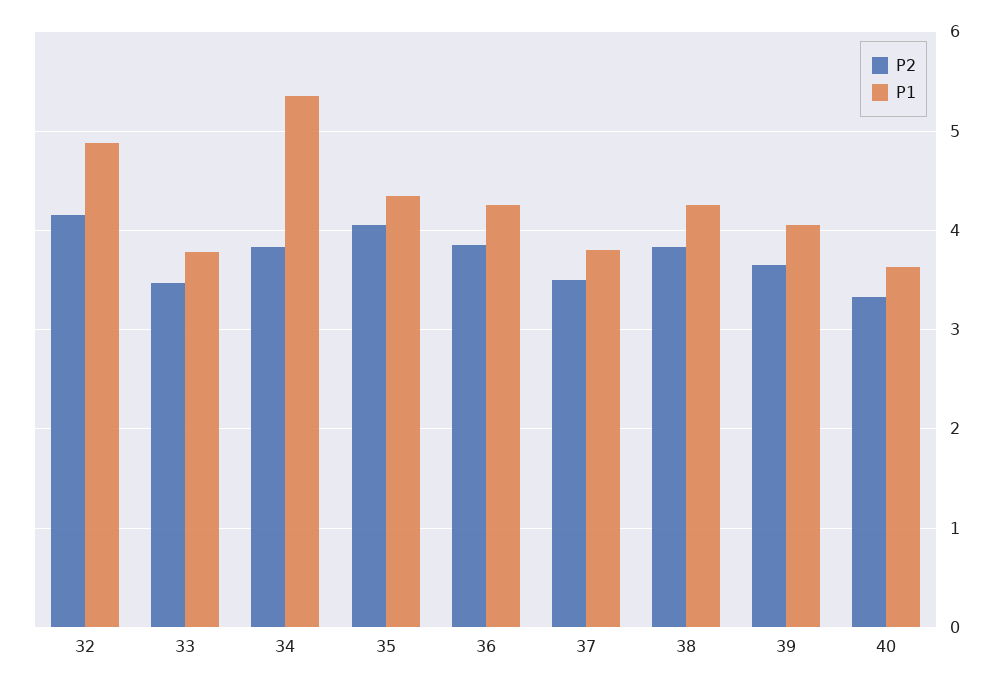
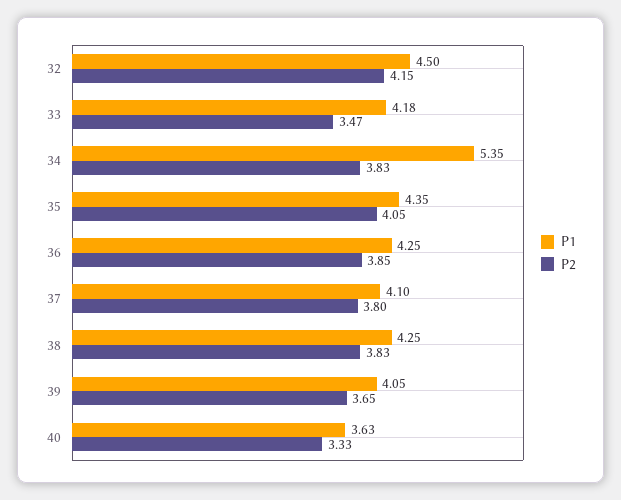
P1, 32: 4.9 -> 4.5
P1, 33: 3.8 -> 4.18
P2, 37: 3.5 -> 3.8
P1, 37: 3.8 -> 4.1

